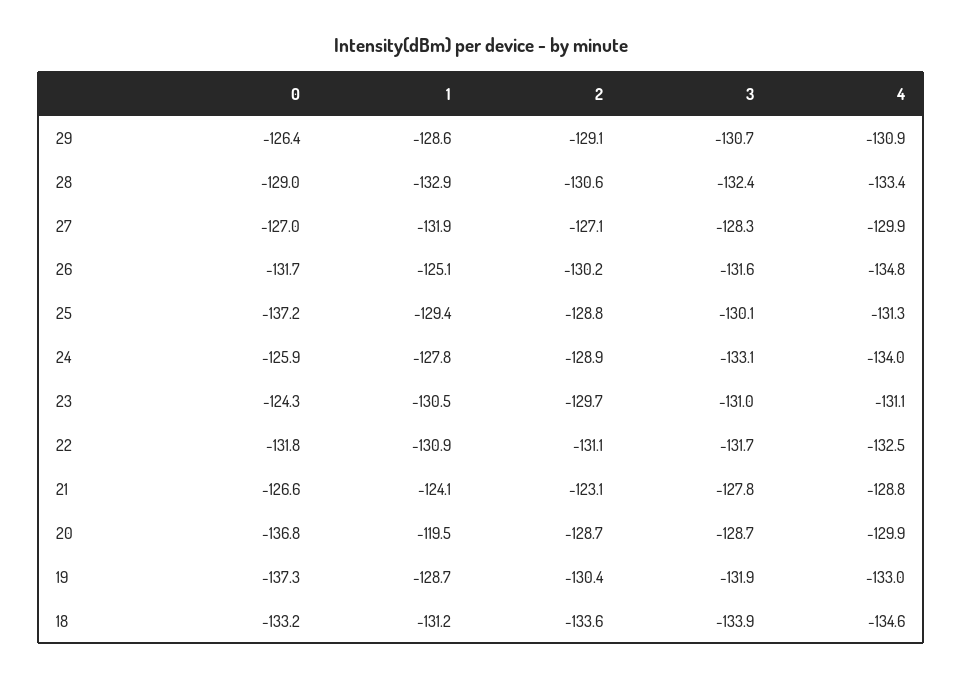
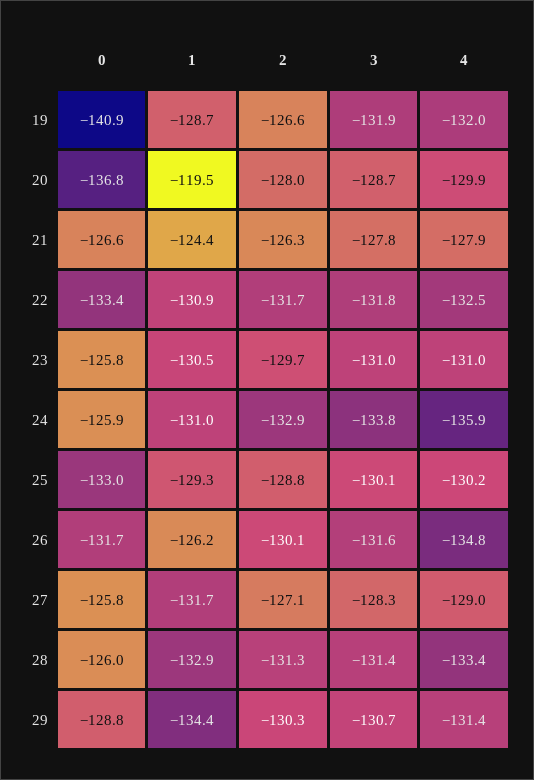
0, 29: -126.4 -> -128.8
1, 29: -128.6 -> -134.4
2, 29: -129.1 -> -130.3
4, 29: -130.9 -> -131.4
0, 28: -129 -> -126
2, 28: -130.6 -> -131.3
3, 28: -132.4 -> -131.4
0, 27: -127 -> -125.8
1, 27: -131.9 -> -131.7
4, 27: -129.9 -> -129
1, 26: -125.1 -> -126.2
2, 26: -130.2 -> -130.1
0, 25: -137.2 -> -133
1, 25: -129.4 -> -129.3
4, 25: -131.3 -> -130.2
1, 24: -127.8 -> -131
2, 24: -128.9 -> -132.9
3, 24: -133.1 -> -133.8
4, 24: -134 -> -135.9
0, 23: -124.3 -> -125.8
4, 23: -131.1 -> -131
0, 22: -131.8 -> -133.4
2, 22: -131.1 -> -131.7
3, 22: -131.7 -> -131.8
1, 21: -124.1 -> -124.4
2, 21: -123.1 -> -126.3
4, 21: -128.8 -> -127.9
2, 20: -128.7 -> -128
0, 19: -137.3 -> -140.9
2, 19: -130.4 -> -126.6
4, 19: -133 -> -132
0, 18: -133.2 -> none
1, 18: -131.2 -> none
2, 18: -133.6 -> none
3, 18: -133.9 -> none
4, 18: -134.6 -> none

